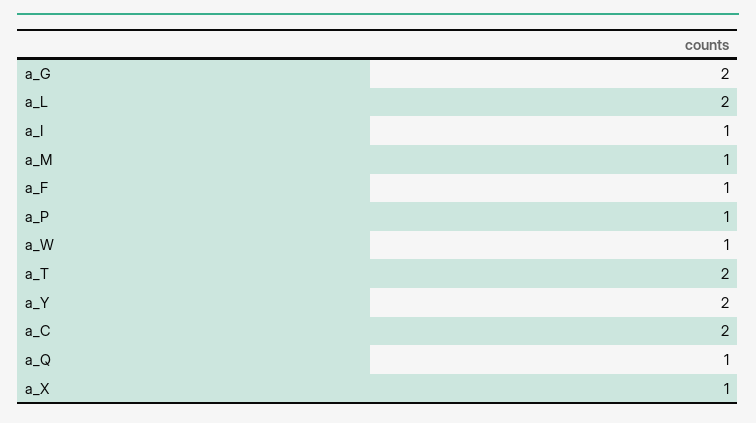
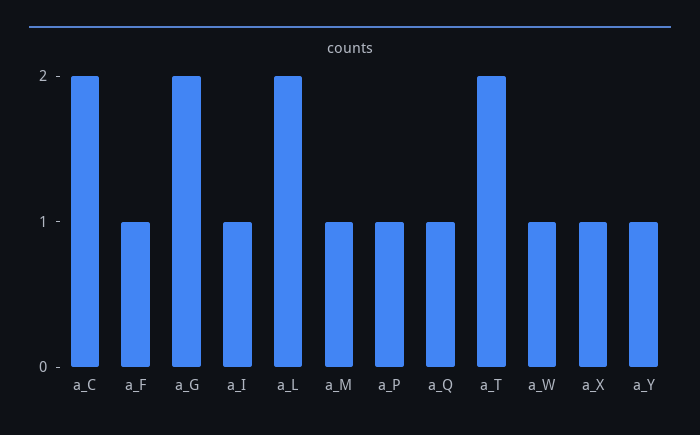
a_Y: 2 -> 1

